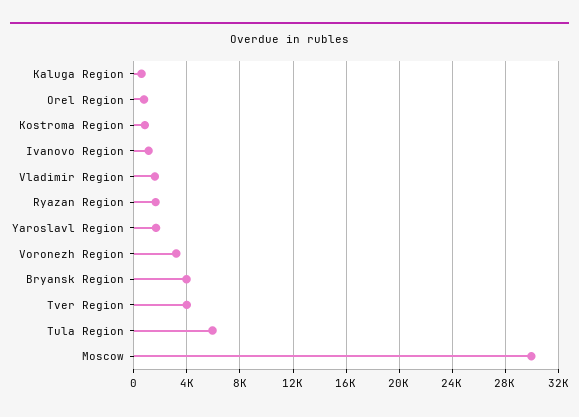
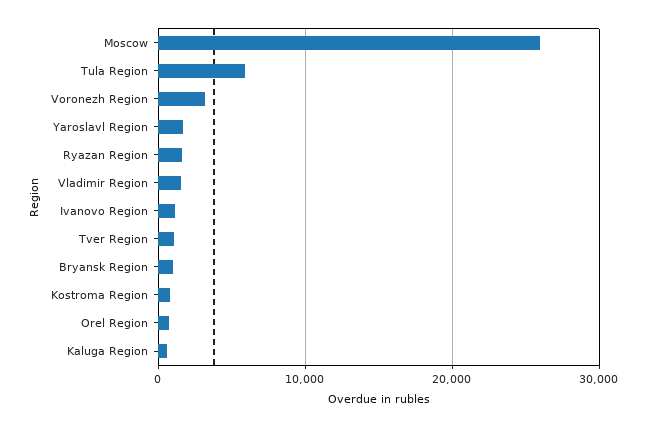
Bryansk Region: 4000 -> 1000
Tver Region: 4000 -> 1000
Moscow: 30000 -> 26000

